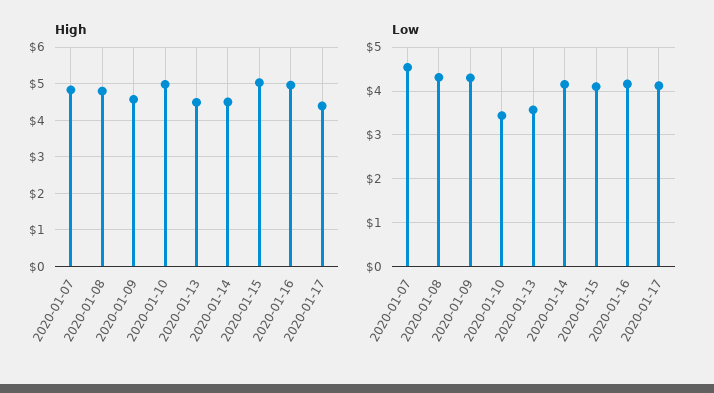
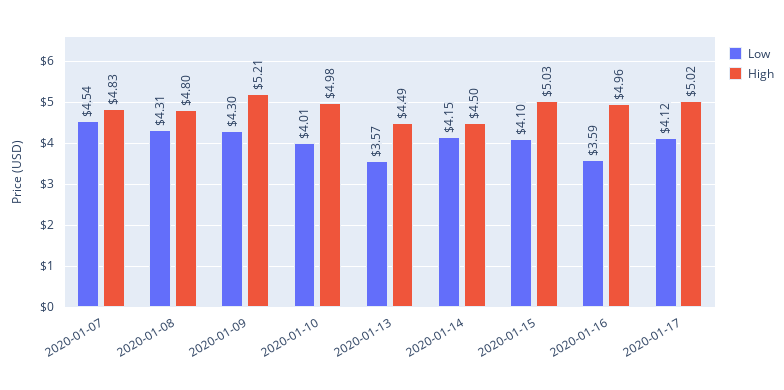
High, 2020-01-09: 4.6 -> 5.21
High, 2020-01-17: 4.4 -> 5.02
Low, 2020-01-10: 3.4 -> 4.01
Low, 2020-01-16: 4.2 -> 3.59

